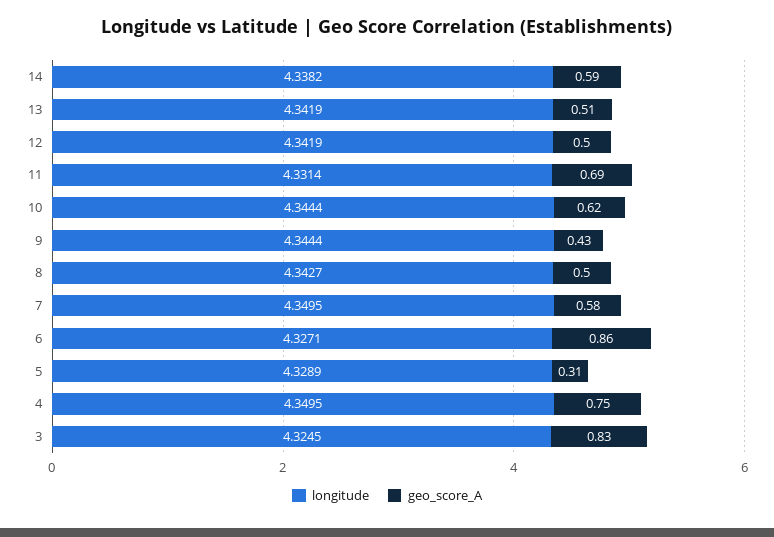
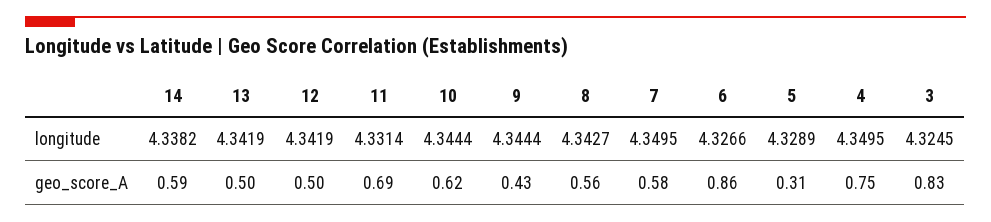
geo_score_A, 13: 0.51 -> 0.5
geo_score_A, 8: 0.5 -> 0.56
longitude, 6: 4.3271 -> 4.3266

